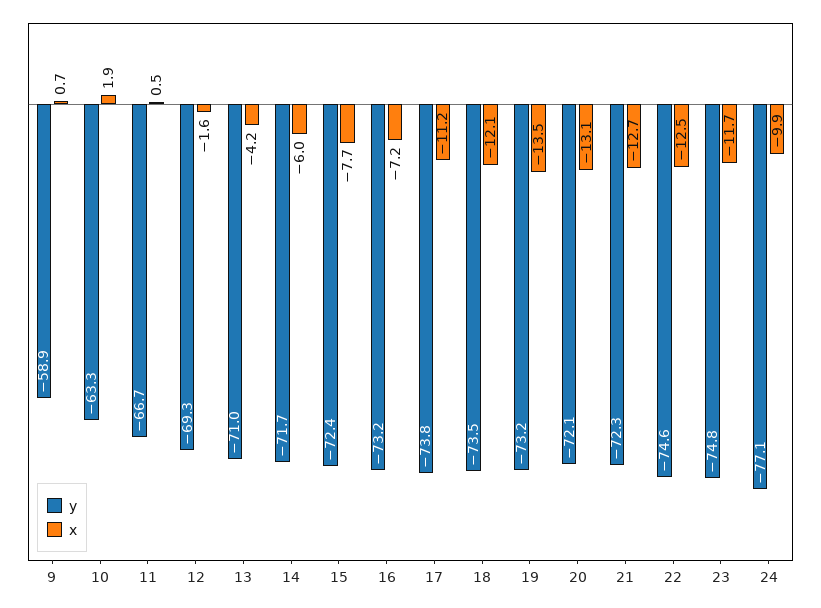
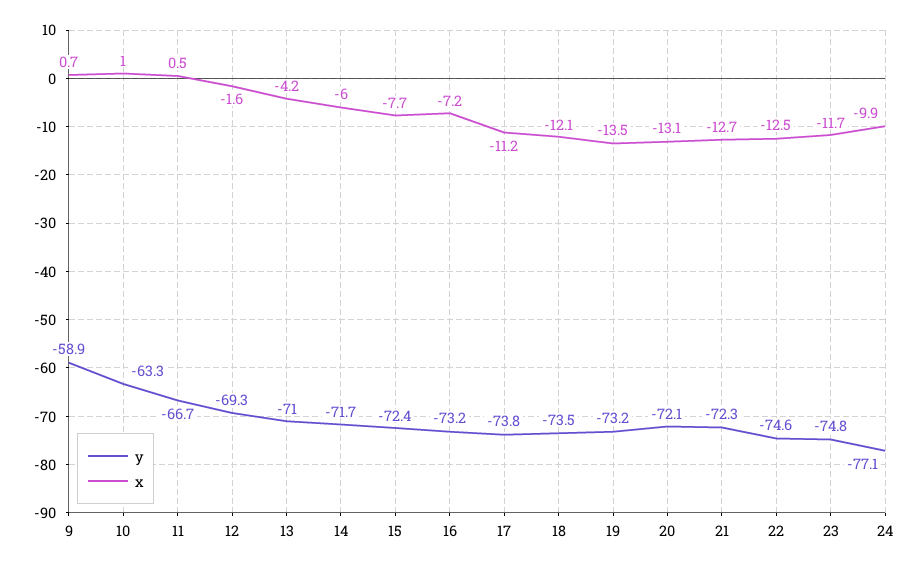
x, 10: 1.9 -> 1

